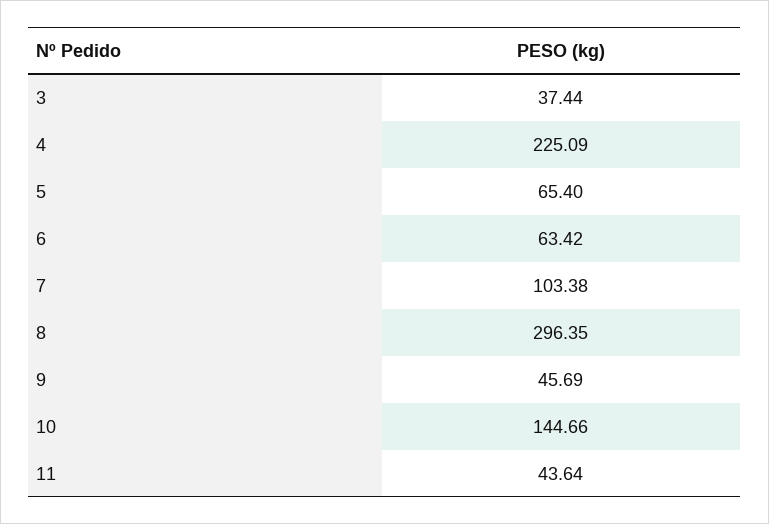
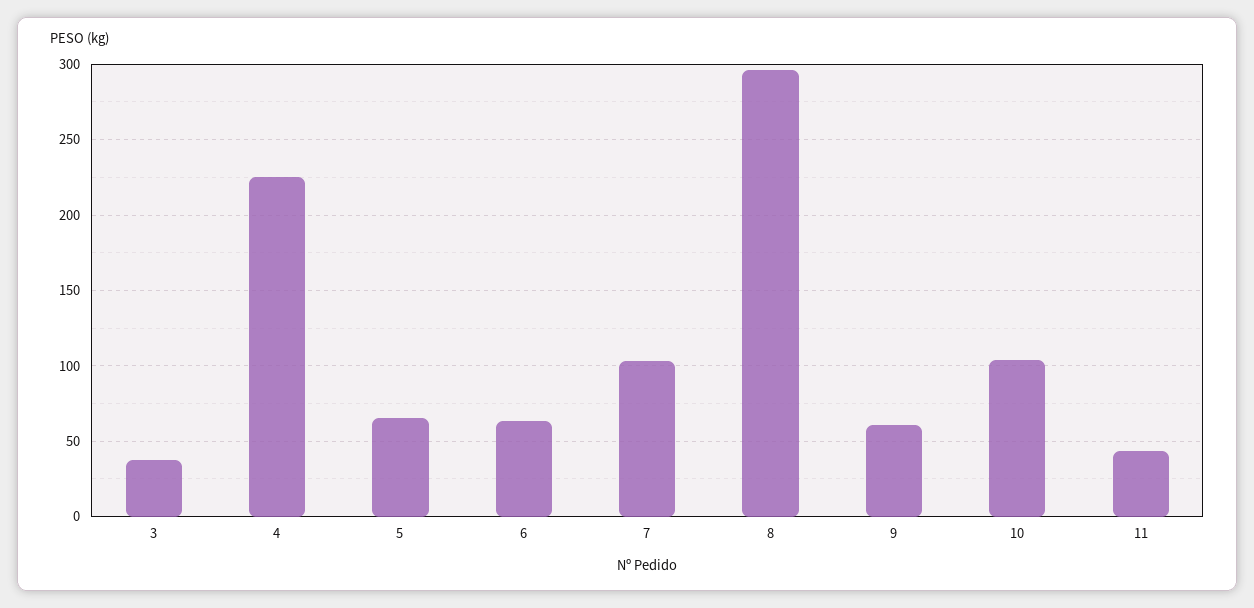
9: 45.69 -> 60
10: 144.66 -> 105

